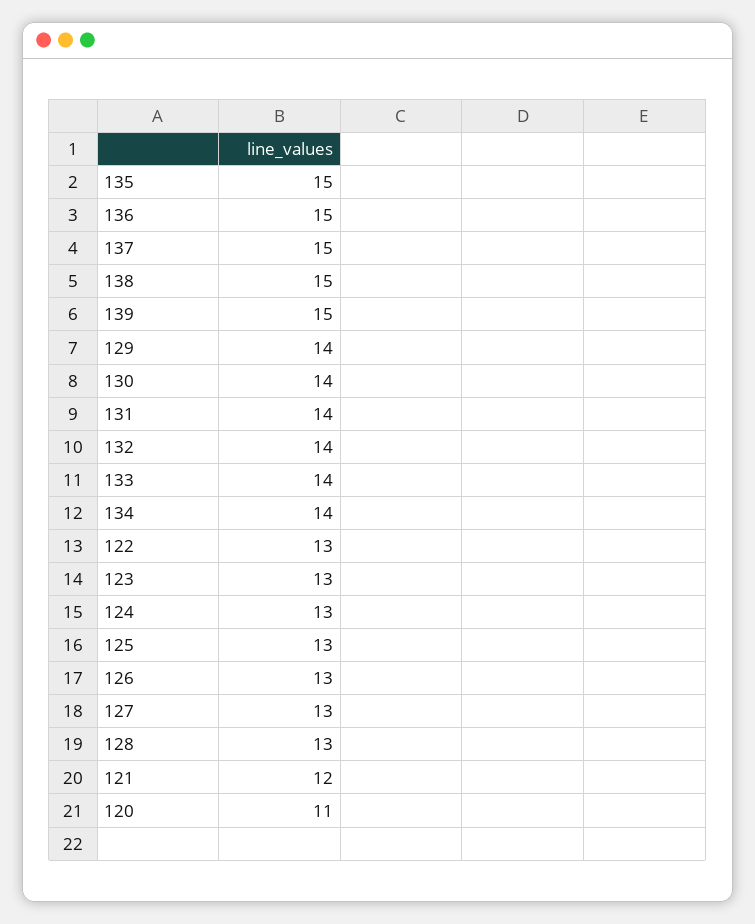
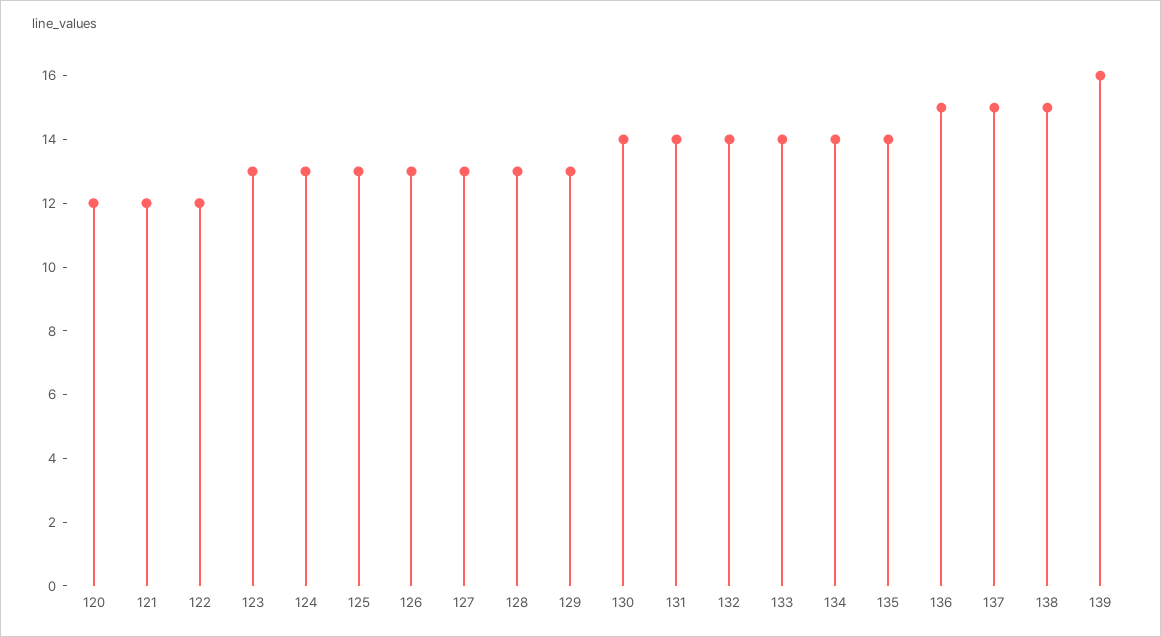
135: 15 -> 14
139: 15 -> 16
129: 14 -> 13
122: 13 -> 12
120: 11 -> 12

